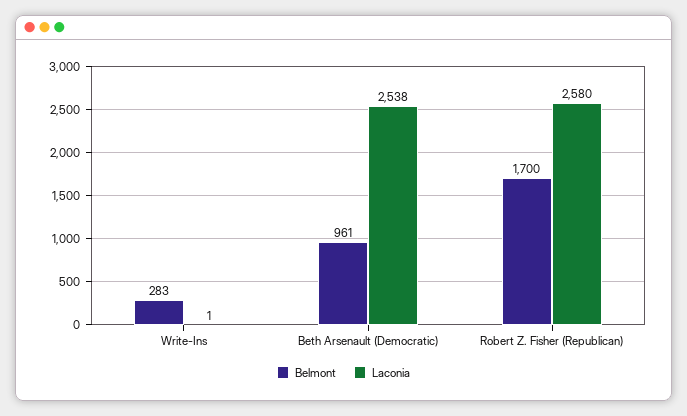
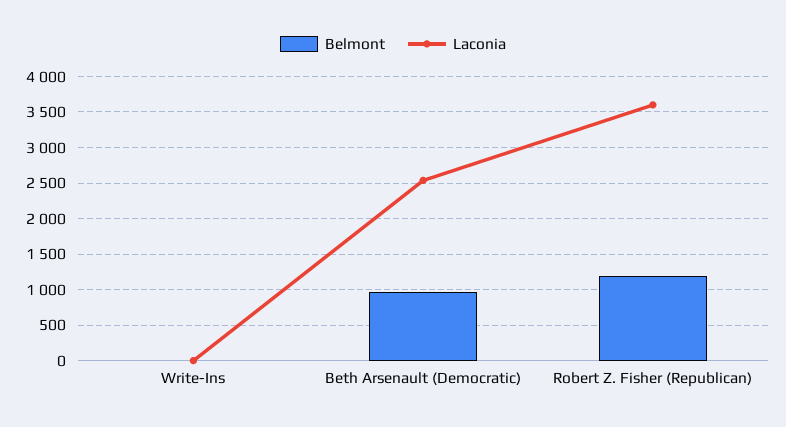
Belmont, Write-Ins: 283 -> 0
Belmont, Robert Z. Fisher (Republican): 1700 -> 1200
Laconia, Robert Z. Fisher (Republican): 2580 -> 3600

